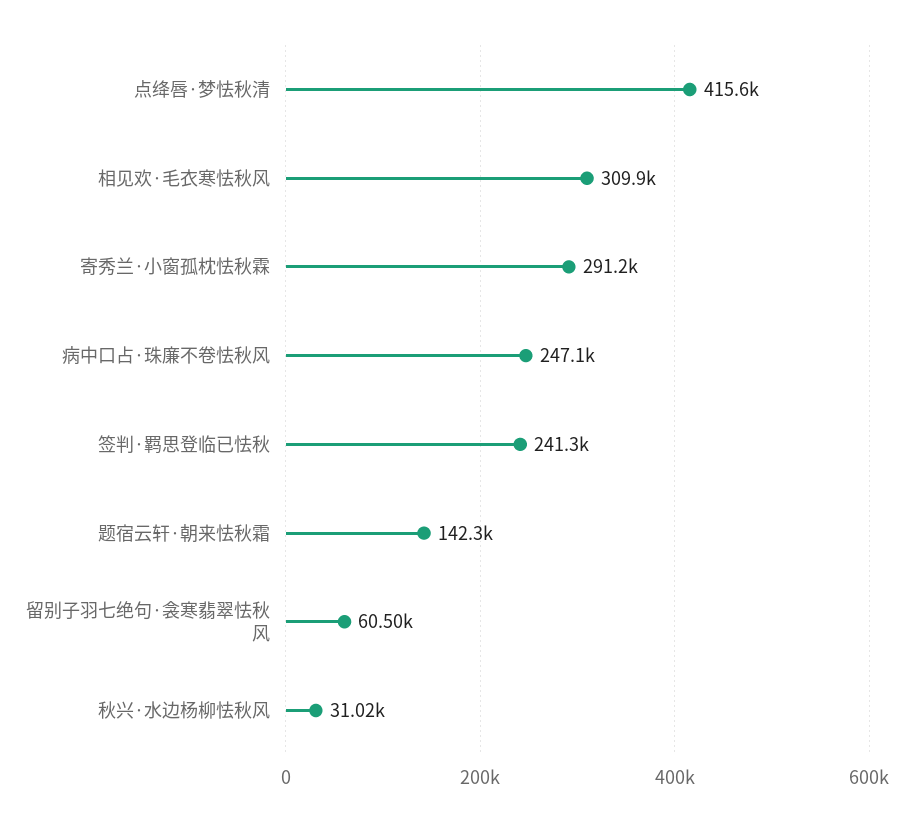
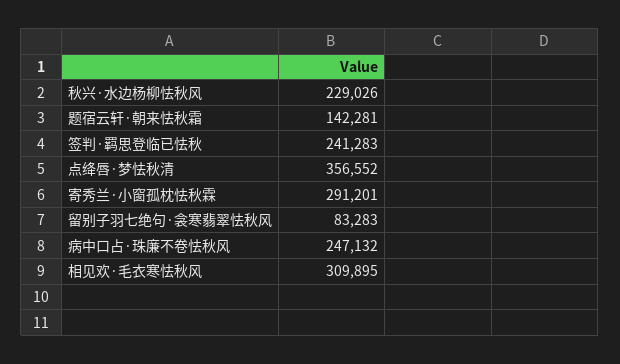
点绛唇·梦怯秋清: 415600 -> 356552
留别子羽七绝句·衾寒翡翠怯秋风: 60500 -> 83283
秋兴·水边杨柳怯秋风: 31020 -> 229026

